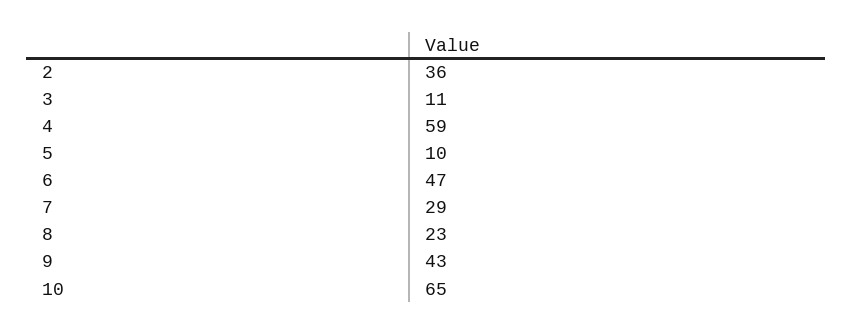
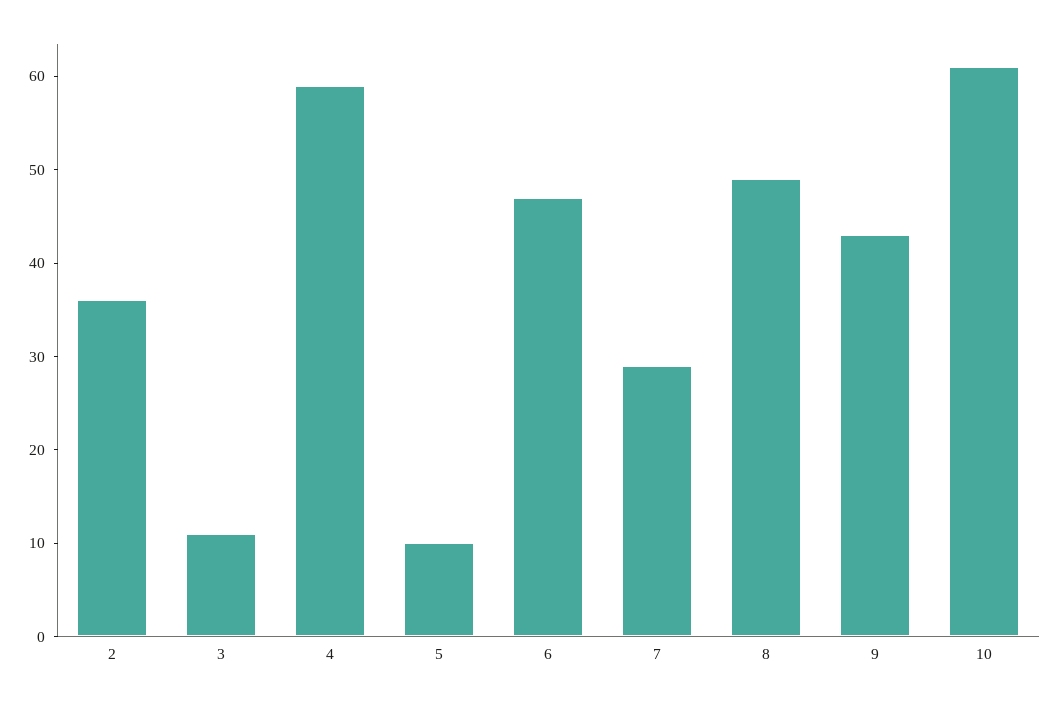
8: 23 -> 49
10: 65 -> 61

